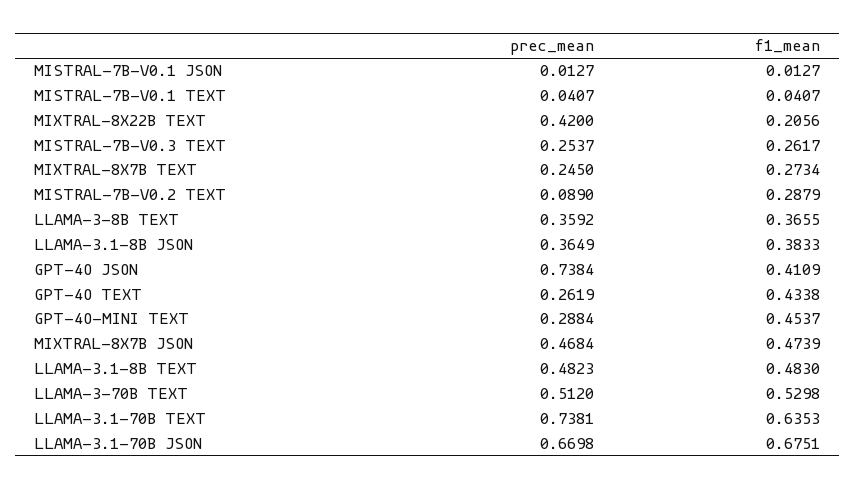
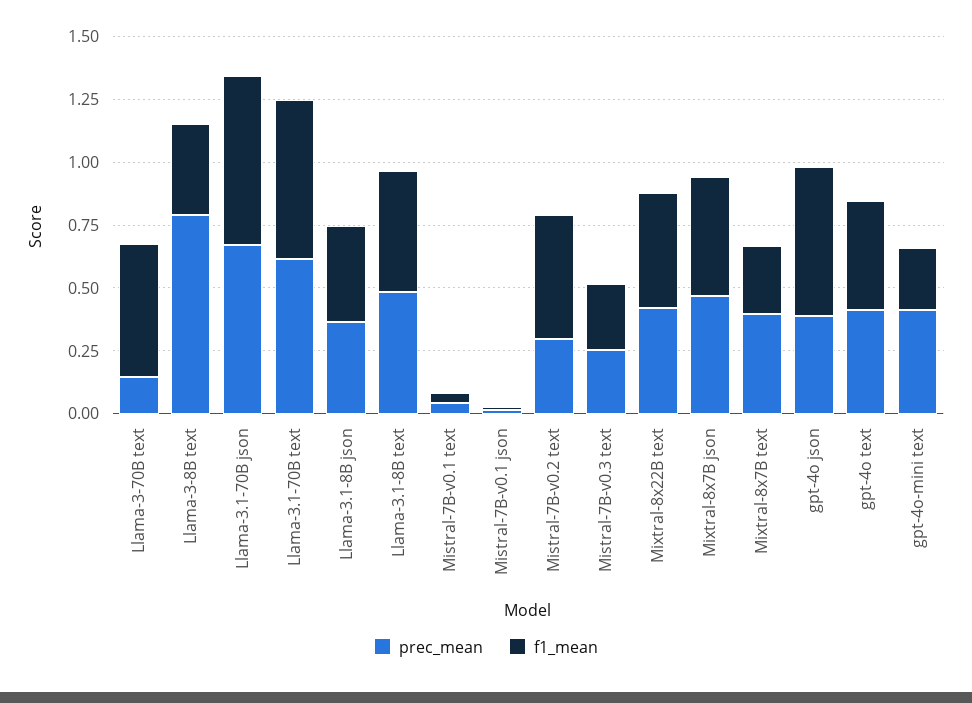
f1_mean, MIXTRAL-8X22B TEXT: 0.2056 -> 0.45
prec_mean, MIXTRAL-8X7B TEXT: 0.245 -> 0.4
prec_mean, MISTRAL-7B-V0.2 TEXT: 0.089 -> 0.3
f1_mean, MISTRAL-7B-V0.2 TEXT: 0.2879 -> 0.5
prec_mean, LLAMA-3-8B TEXT: 0.3592 -> 0.8
prec_mean, GPT-4O JSON: 0.7384 -> 0.4
f1_mean, GPT-4O JSON: 0.4109 -> 0.6
prec_mean, GPT-4O TEXT: 0.2619 -> 0.4
prec_mean, GPT-4O-MINI TEXT: 0.2884 -> 0.4
f1_mean, GPT-4O-MINI TEXT: 0.4537 -> 0.25
prec_mean, LLAMA-3-70B TEXT: 0.512 -> 0.15
prec_mean, LLAMA-3.1-70B TEXT: 0.7381 -> 0.6

